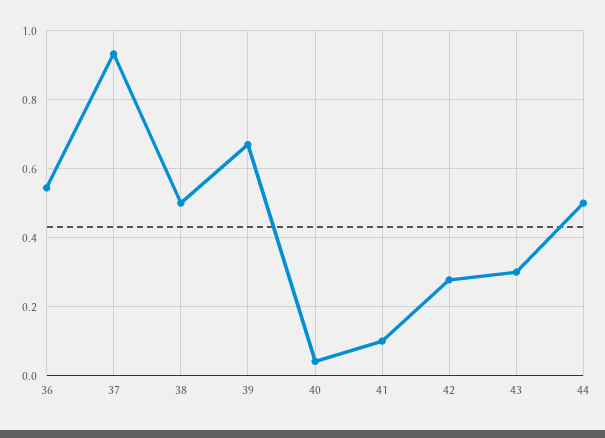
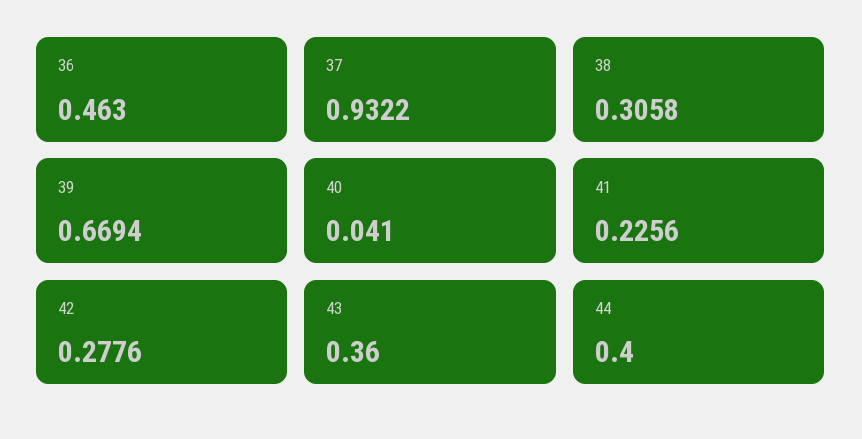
36: 0.54 -> 0.463
38: 0.5 -> 0.3058
41: 0.1 -> 0.2256
43: 0.3 -> 0.36
44: 0.5 -> 0.4

